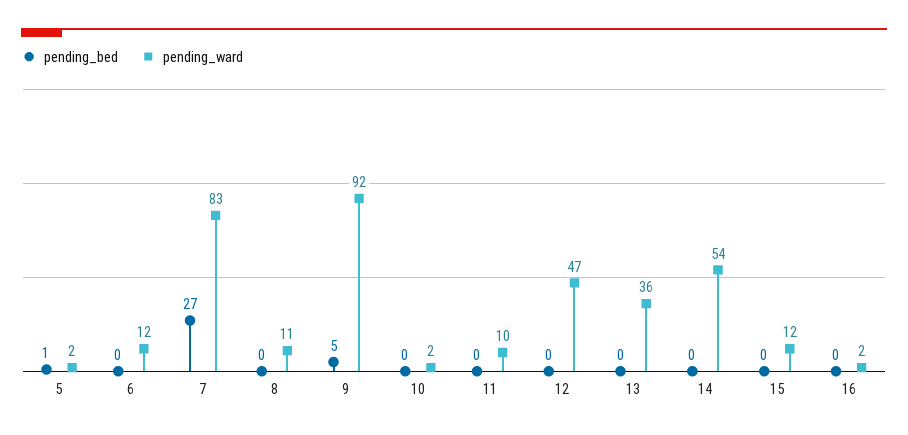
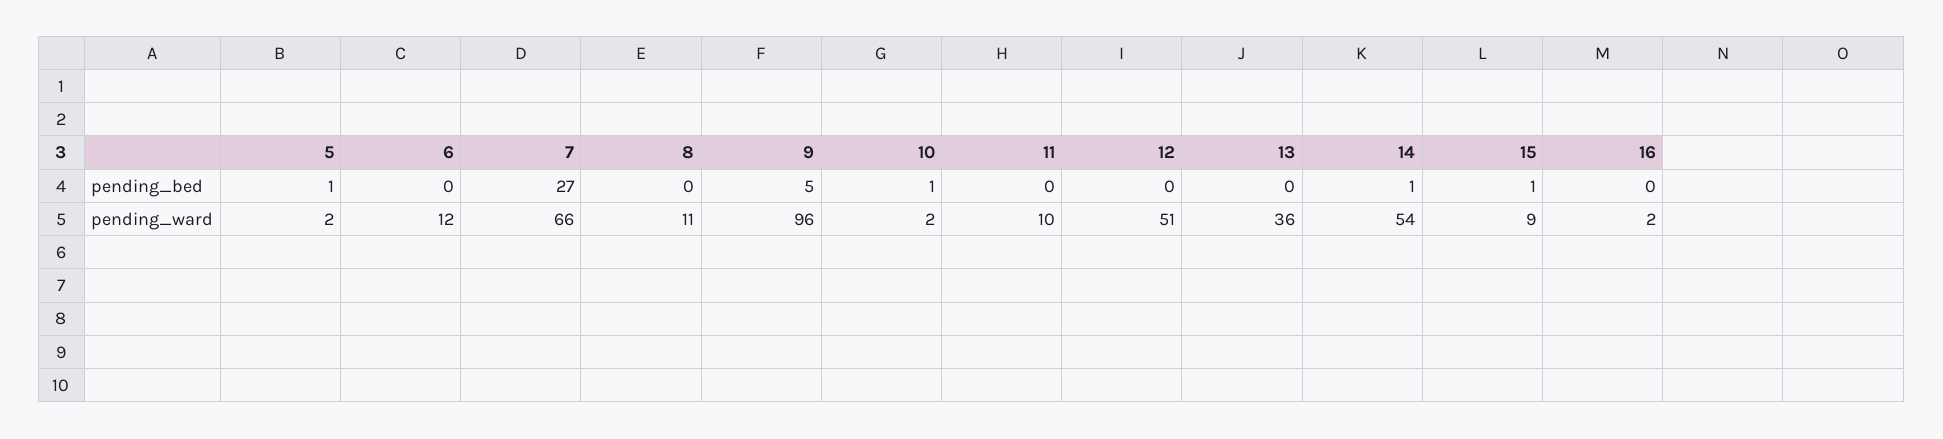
pending_ward, 7: 83 -> 66
pending_ward, 9: 92 -> 96
pending_bed, 10: 0 -> 1
pending_ward, 12: 47 -> 51
pending_bed, 14: 0 -> 1
pending_bed, 15: 0 -> 1
pending_ward, 15: 12 -> 9

